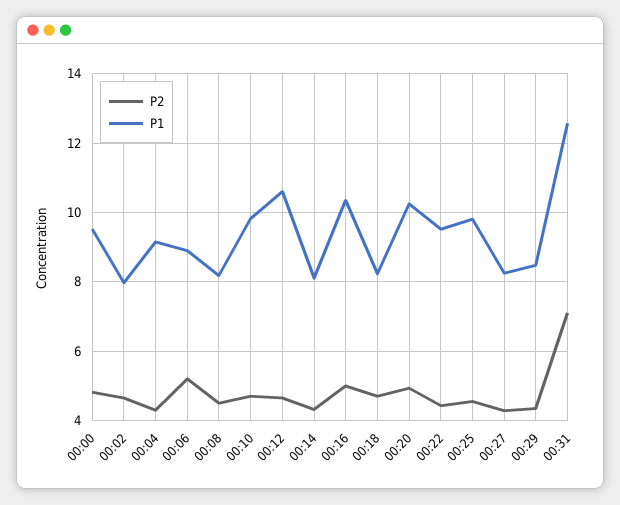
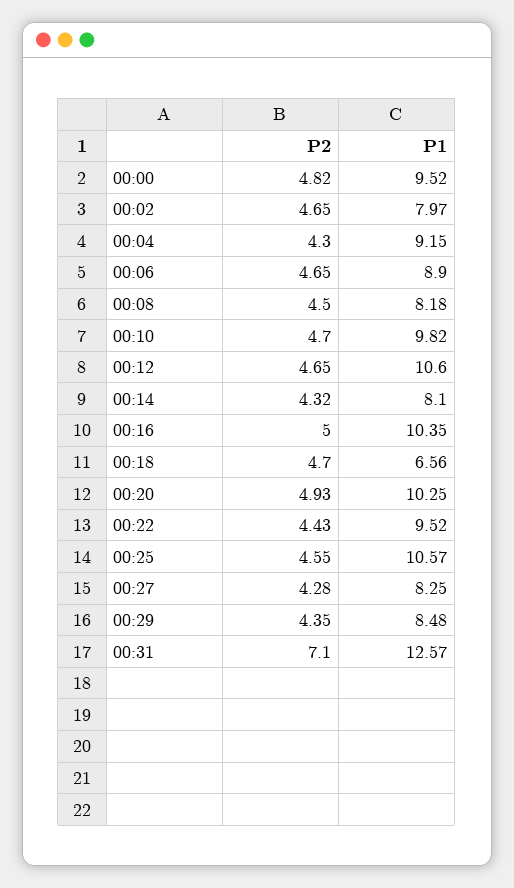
P2, 00:06: 5.2 -> 4.65
P1, 00:18: 8.2 -> 6.56
P1, 00:25: 9.8 -> 10.57

